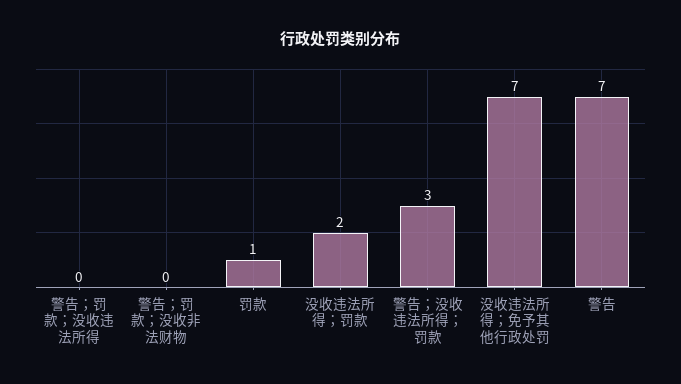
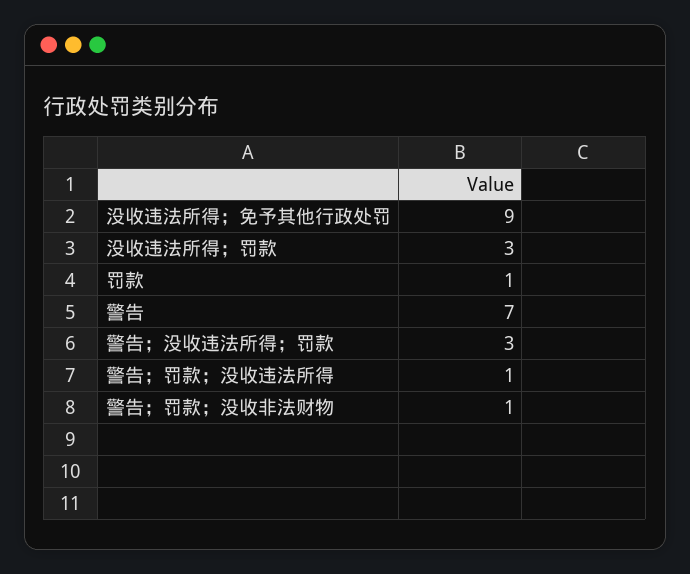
警告；罚款；没收违法所得: 0 -> 1
警告；罚款；没收非法财物: 0 -> 1
没收违法所得；罚款: 2 -> 3
没收违法所得；免予其他行政处罚: 7 -> 9

